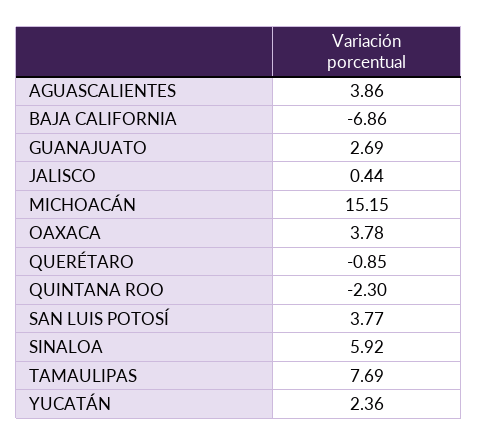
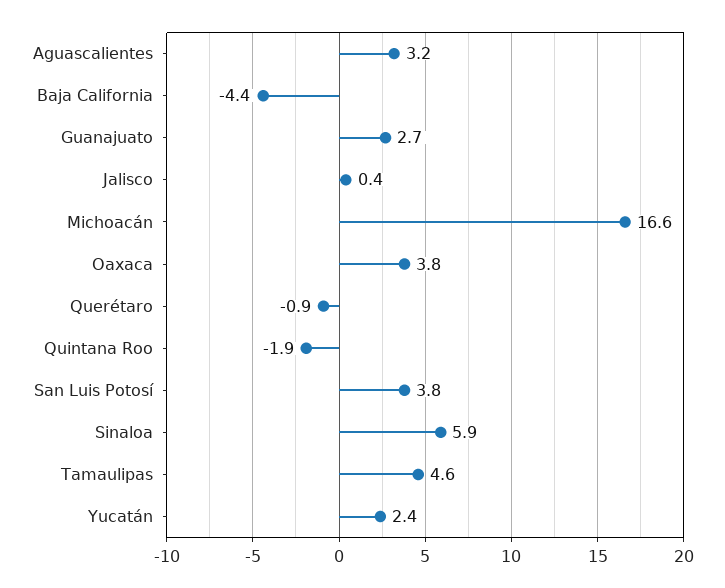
AGUASCALIENTES: 3.86 -> 3.2
BAJA CALIFORNIA: -6.86 -> -4.4
MICHOACÁN: 15.15 -> 16.6
QUINTANA ROO: -2.3 -> -1.9
TAMAULIPAS: 7.69 -> 4.6

